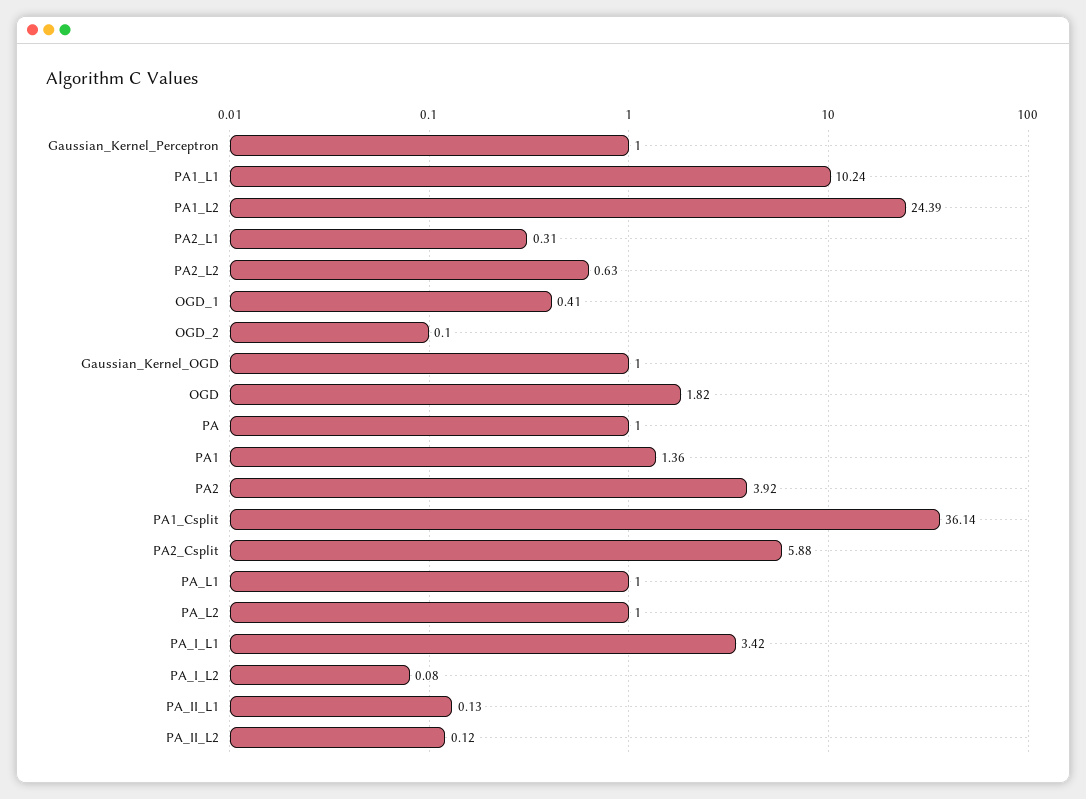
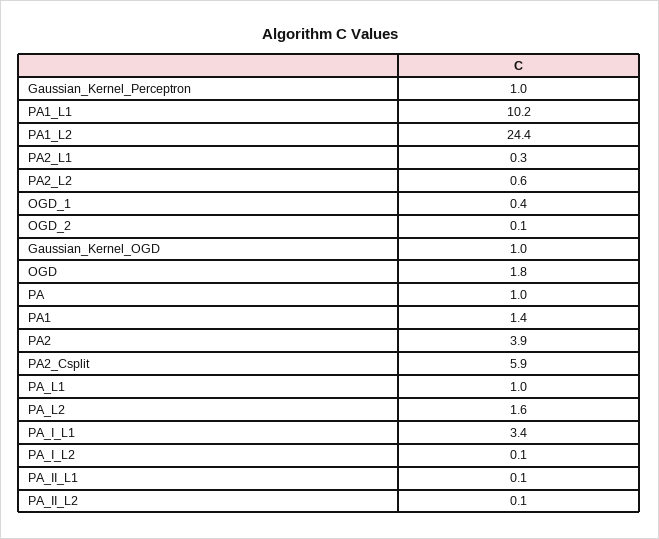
PA1_Csplit: 36.14 -> none
PA_L2: 1 -> 1.6

